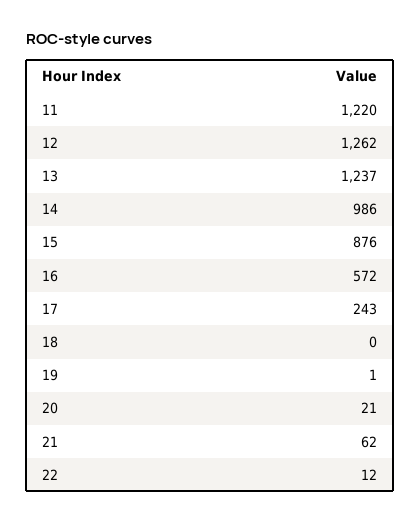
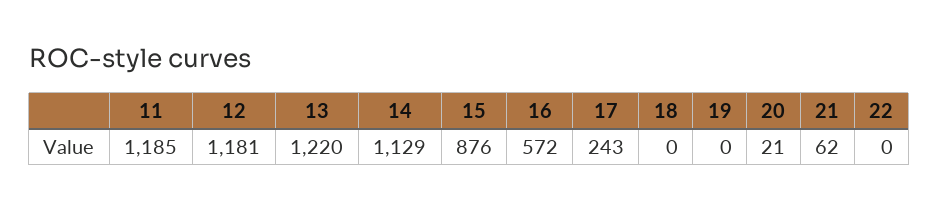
11: 1220 -> 1185
12: 1262 -> 1181
13: 1237 -> 1220
14: 986 -> 1129
19: 1 -> 0
22: 12 -> 0

